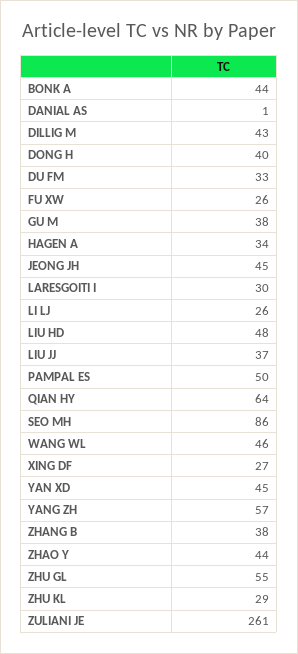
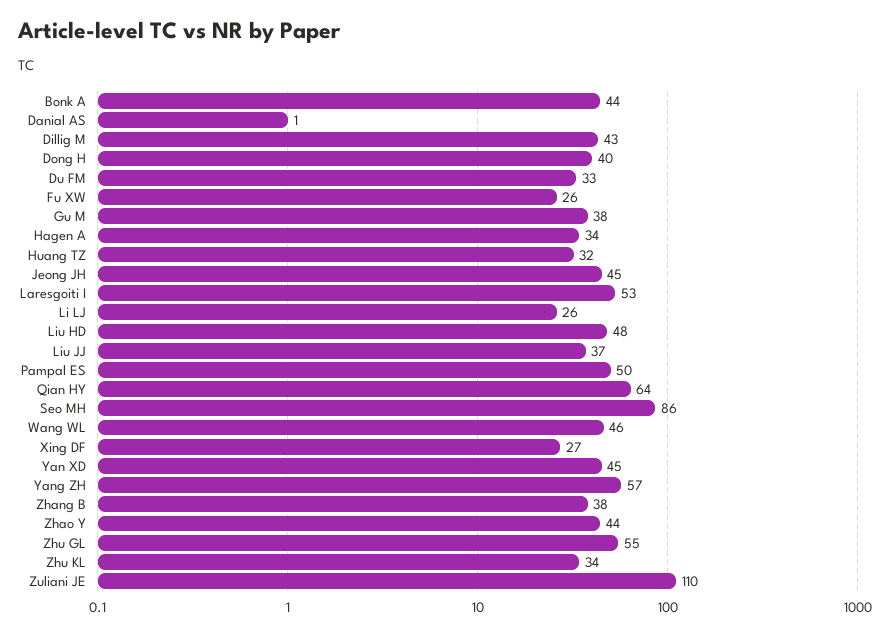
LARESGOITI I: 30 -> 53
ZHU KL: 29 -> 34
ZULIANI JE: 261 -> 110
Huang TZ: none -> 32

